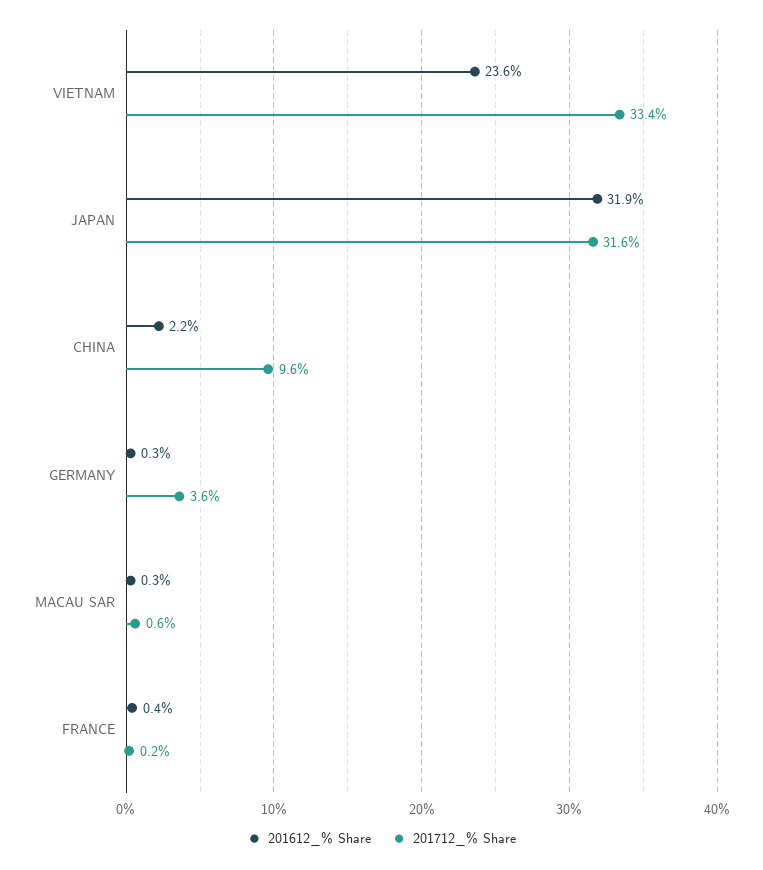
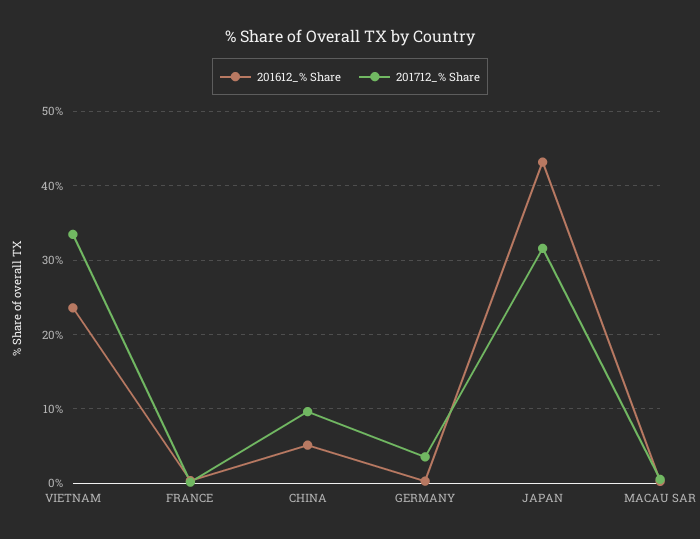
201612_% Share, JAPAN: 31.9 -> 43
201612_% Share, CHINA: 2.2 -> 5

